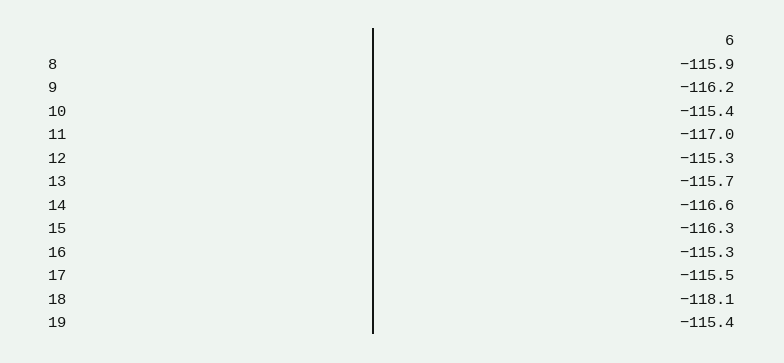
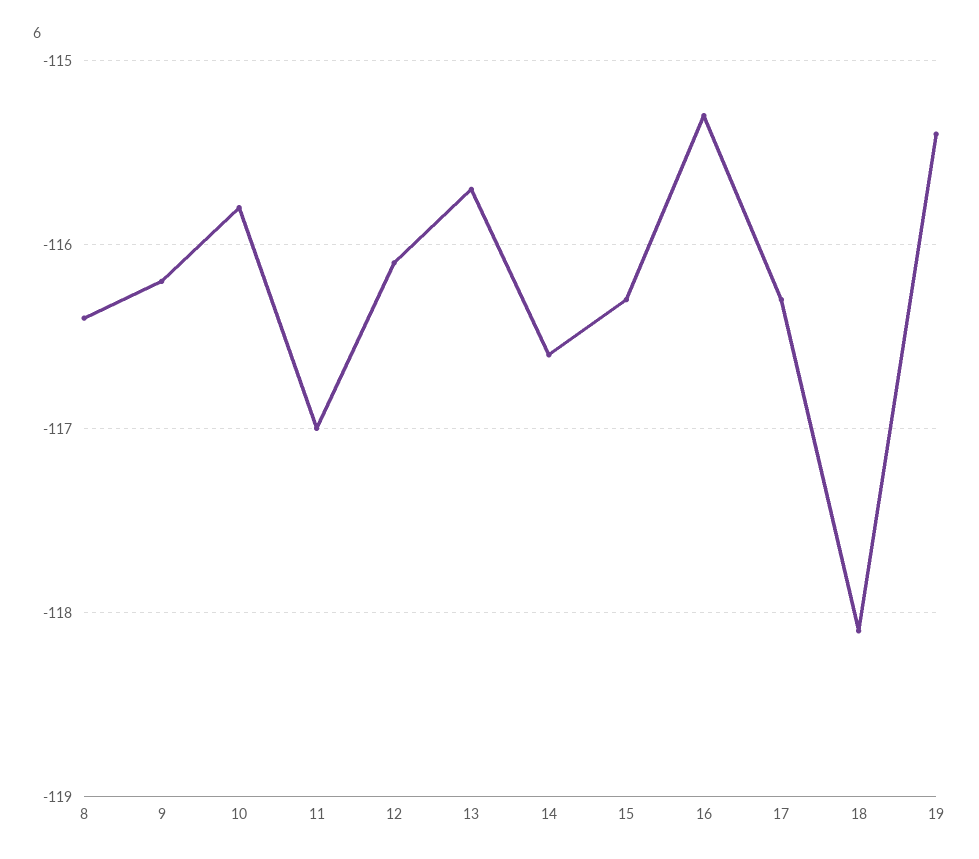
8: -115.9 -> -116.4
10: -115.4 -> -115.8
12: -115.3 -> -116.1
17: -115.5 -> -116.3

